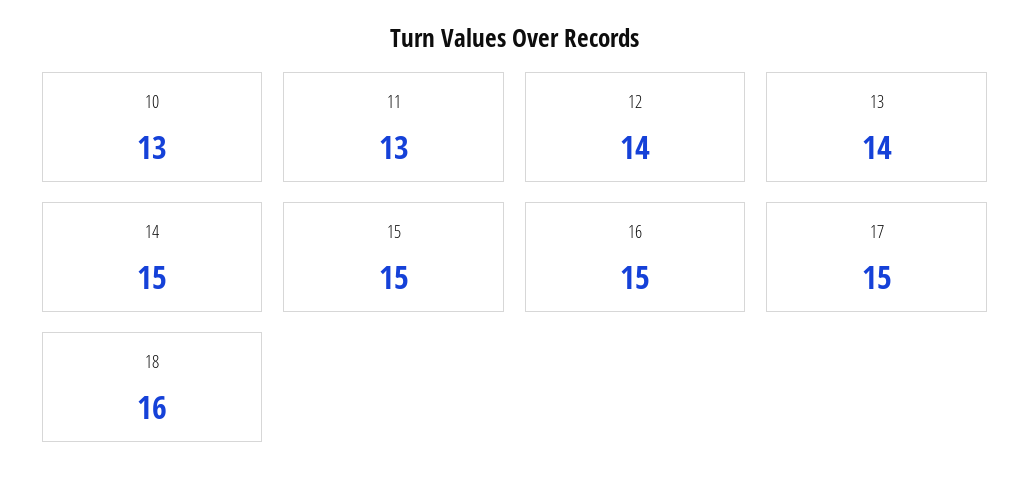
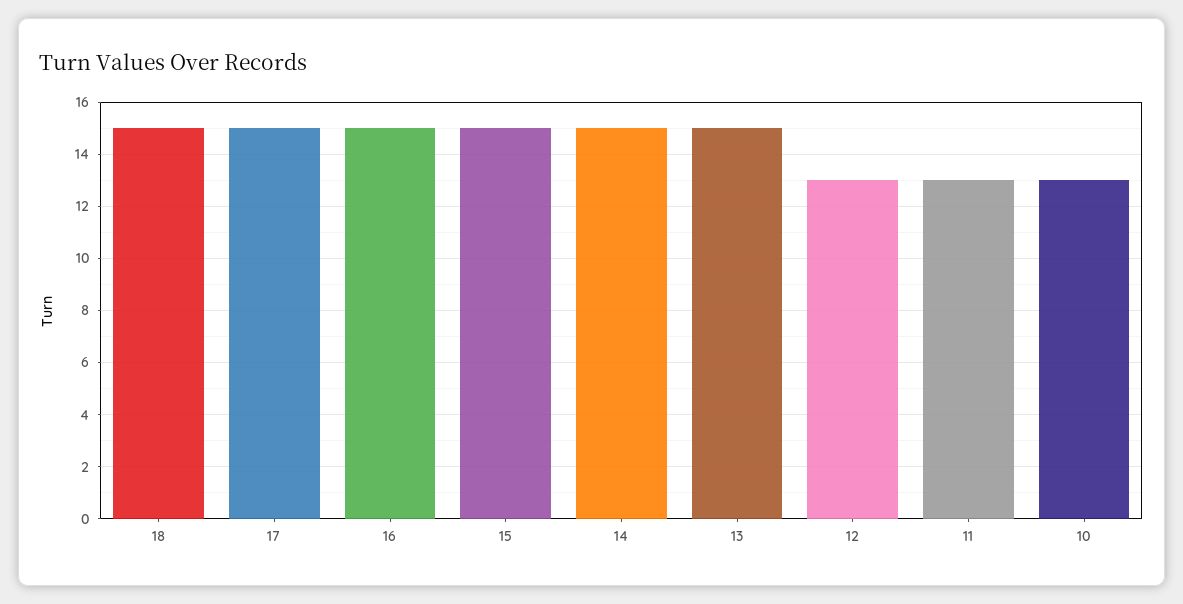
12: 14 -> 13
13: 14 -> 15
18: 16 -> 15

